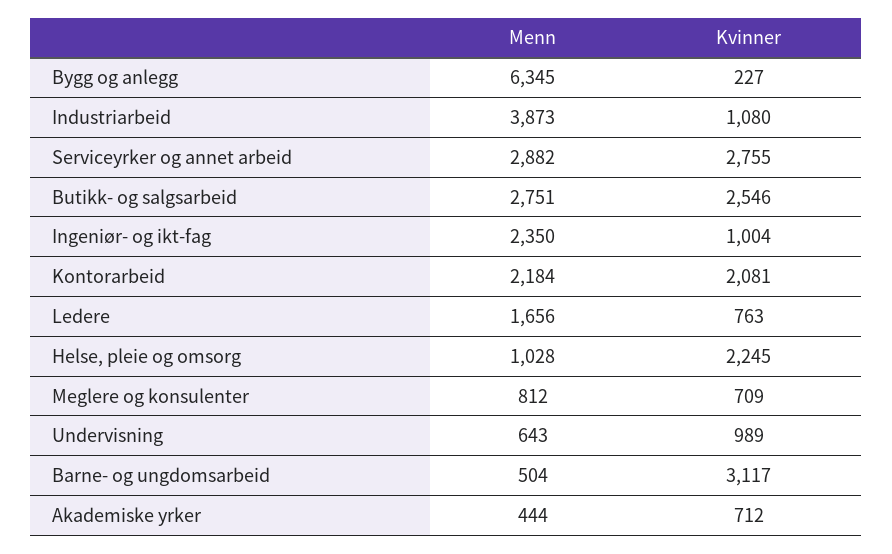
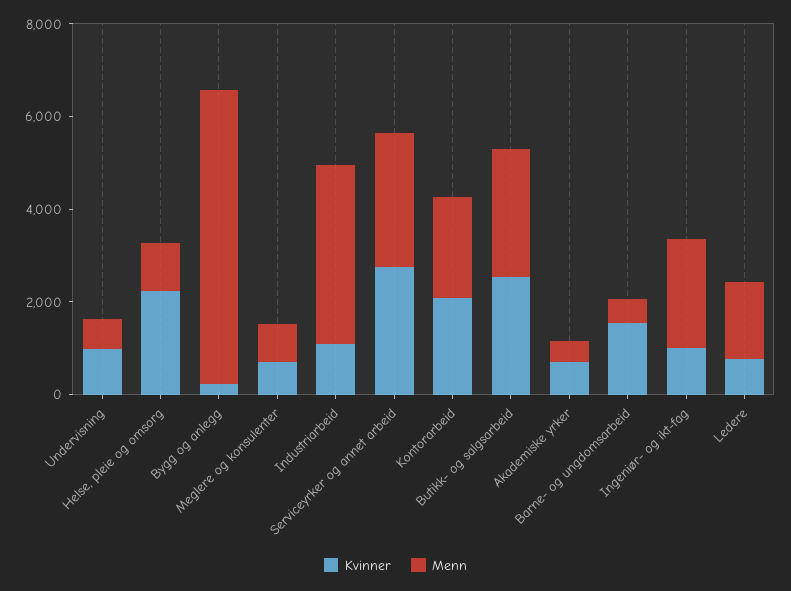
Kvinner, Barne- og ungdomsarbeid: 3117 -> 1500

